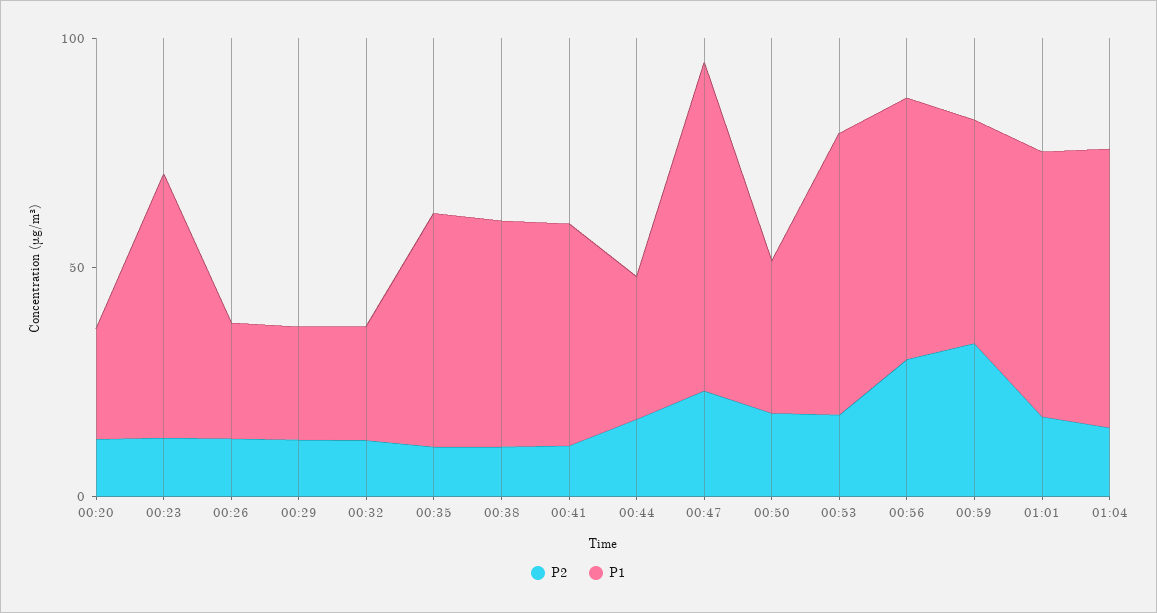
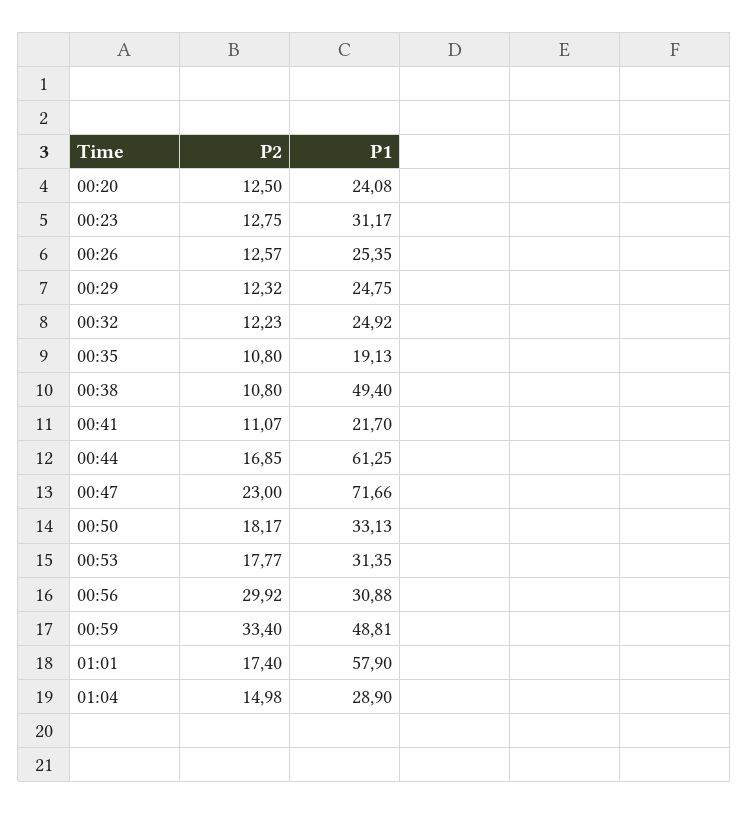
P1, 00:23: 60 -> 31.17
P1, 00:35: 50 -> 19.13
P1, 00:41: 50 -> 21.7
P1, 00:44: 30 -> 61.25
P1, 00:53: 60 -> 31.35
P1, 00:56: 60 -> 30.88
P1, 01:04: 60 -> 28.9

